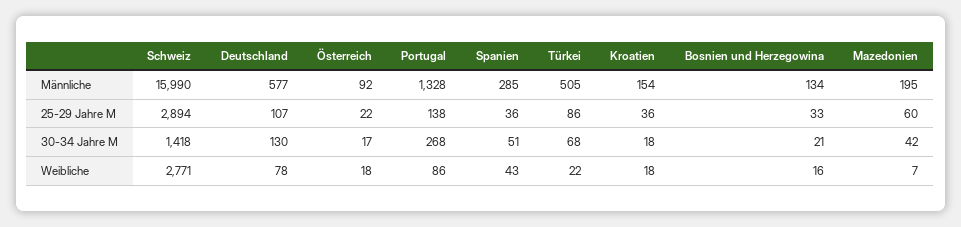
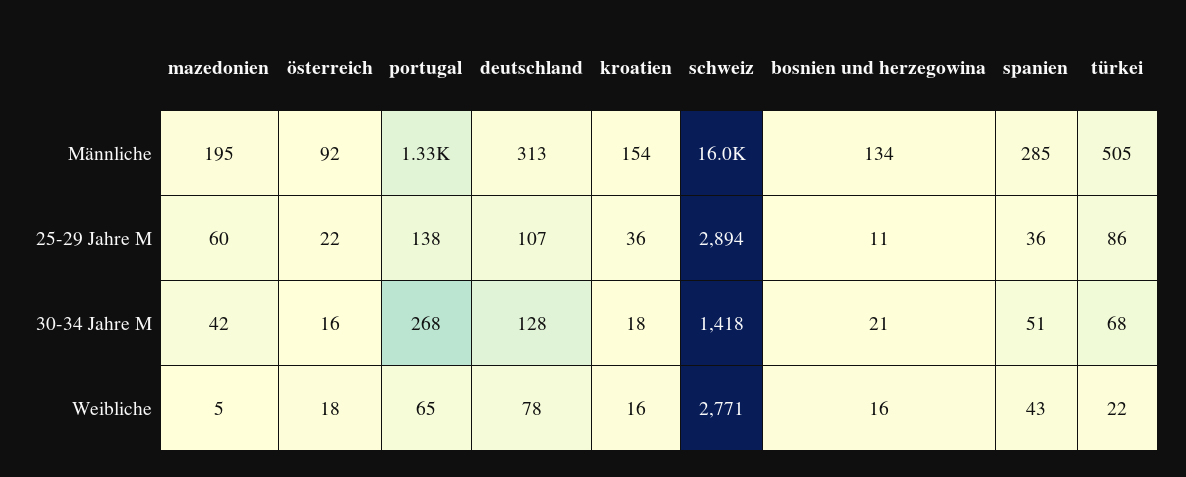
Deutschland, Männliche: 577 -> 313
Bosnien und Herzegowina, 25-29 Jahre M: 33 -> 11
Deutschland, 30-34 Jahre M: 130 -> 128
Österreich, 30-34 Jahre M: 17 -> 16
Portugal, Weibliche: 86 -> 65
Kroatien, Weibliche: 18 -> 16
Mazedonien, Weibliche: 7 -> 5

